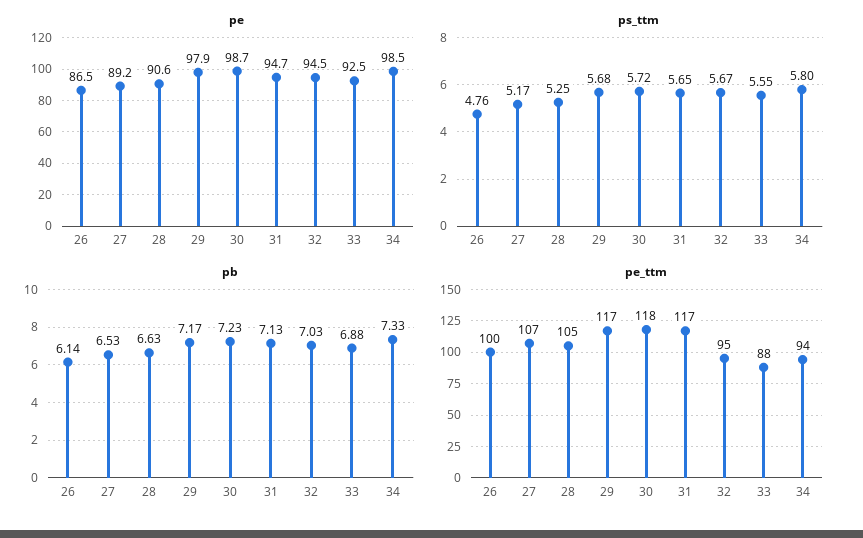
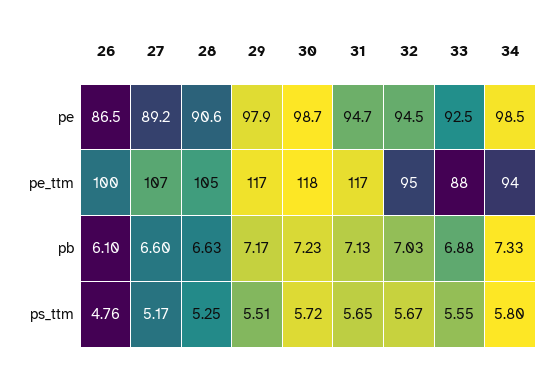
ps_ttm, 29: 5.68 -> 5.51
pb, 26: 6.14 -> 6.1
pb, 27: 6.53 -> 6.6

